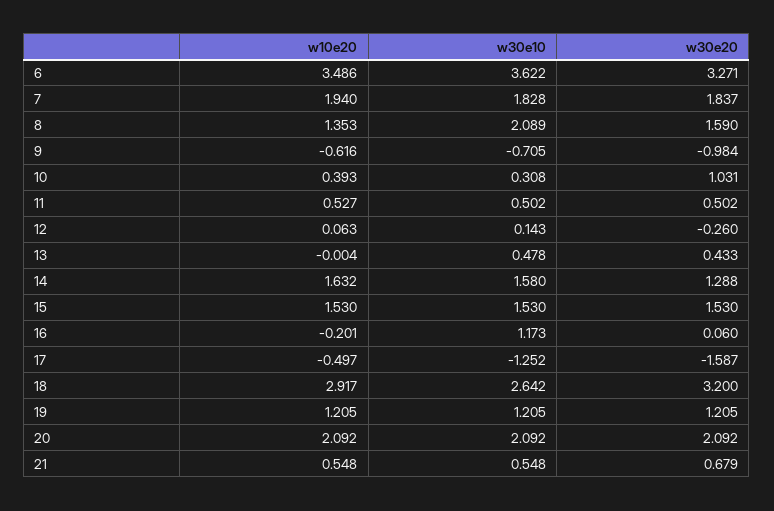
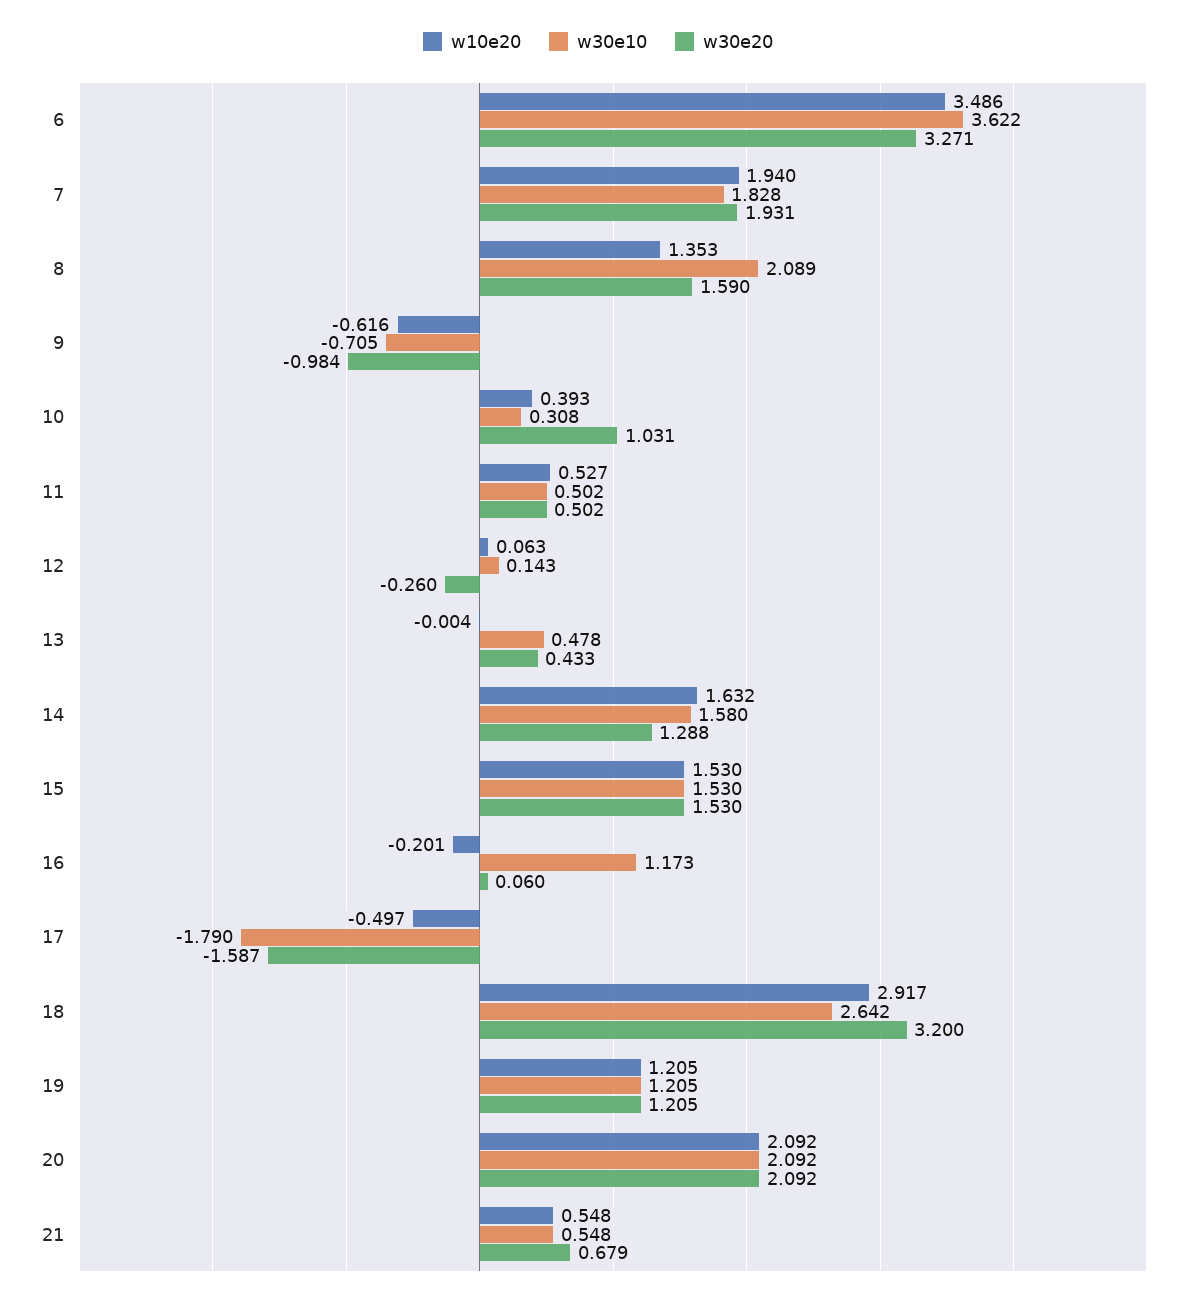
w30e20, 7: 1.837 -> 1.931
w30e10, 17: -1.252 -> -1.79

